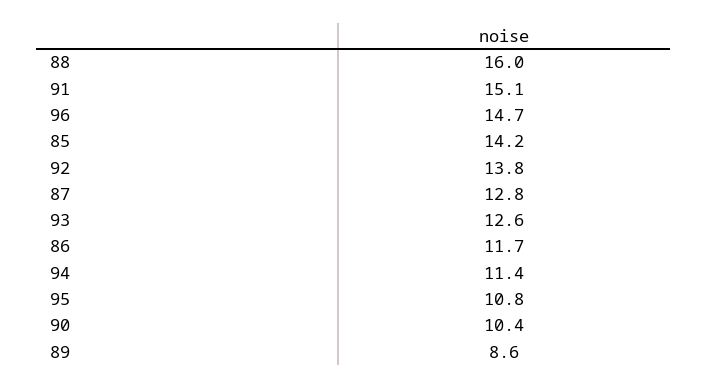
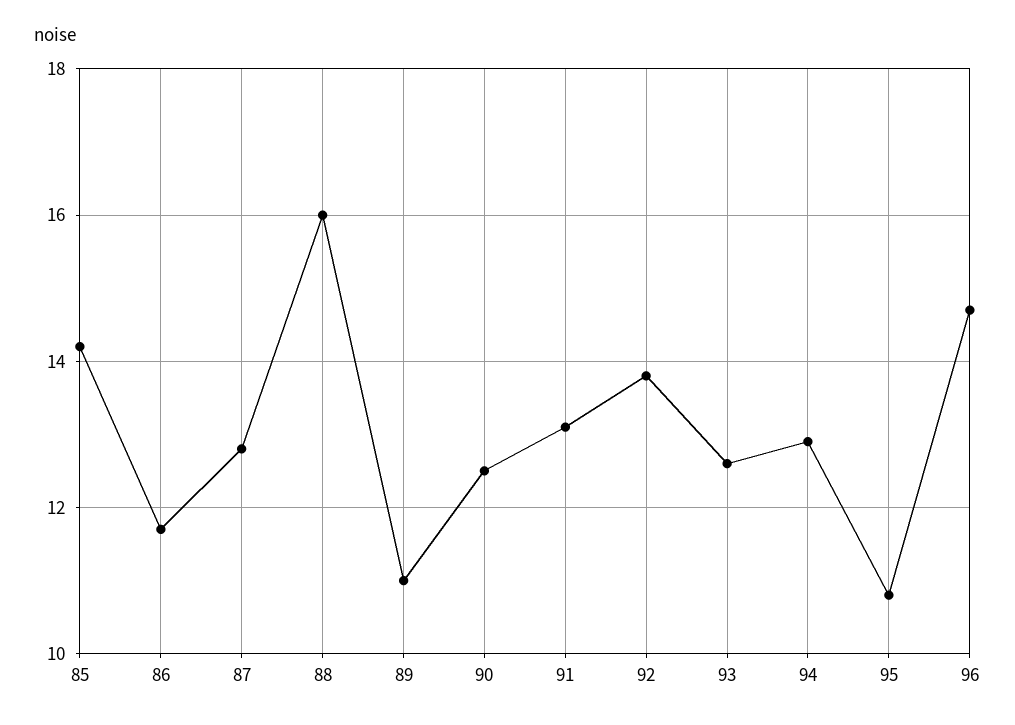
91: 15.1 -> 13
94: 11.4 -> 13
90: 10.4 -> 12.5
89: 8.6 -> 11

